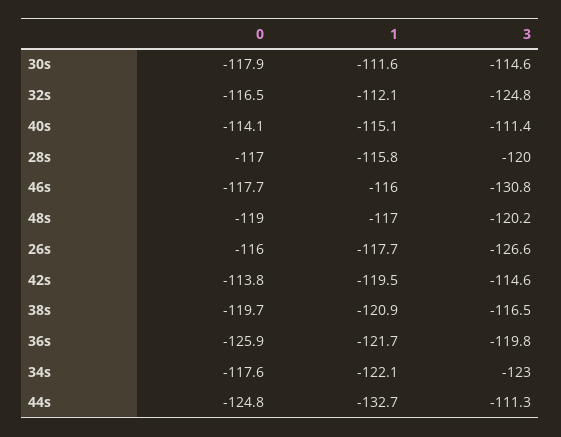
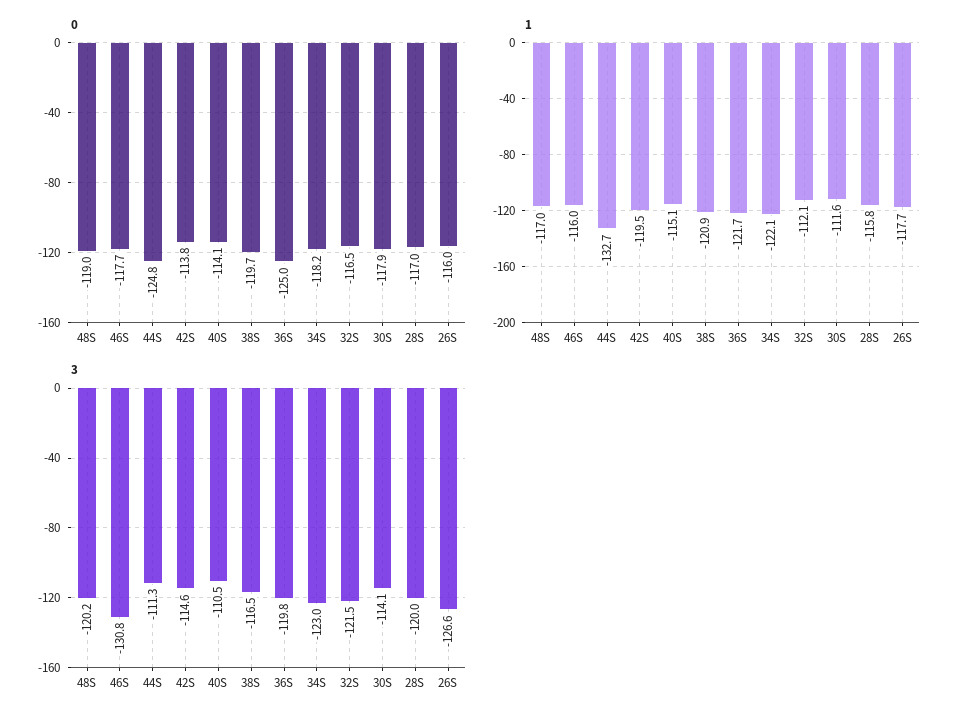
3, 30s: -114.6 -> -114.1
3, 32s: -124.8 -> -121.5
3, 40s: -111.4 -> -110.5
0, 36s: -125.9 -> -125
0, 34s: -117.6 -> -118.2

